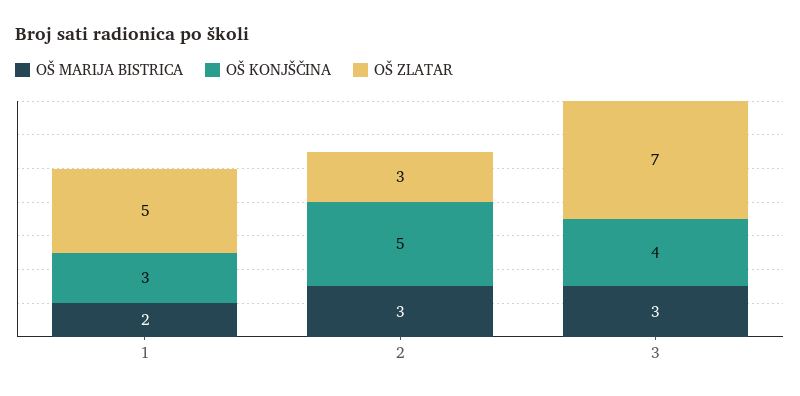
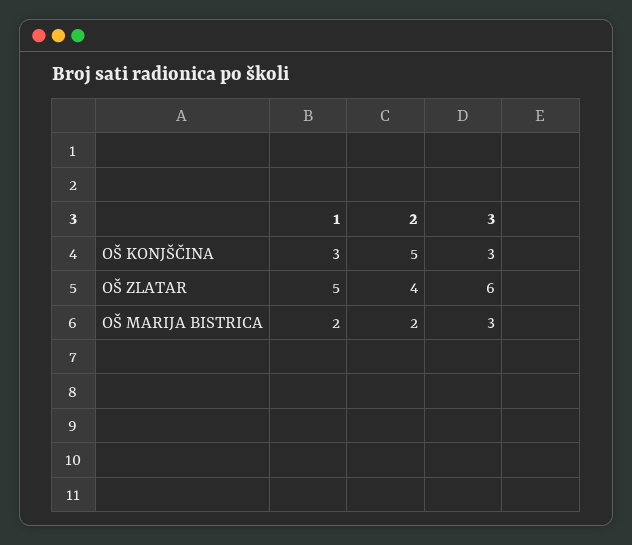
OŠ MARIJA BISTRICA, 2: 3 -> 2
OŠ ZLATAR, 2: 3 -> 4
OŠ KONJŠČINA, 3: 4 -> 3
OŠ ZLATAR, 3: 7 -> 6

